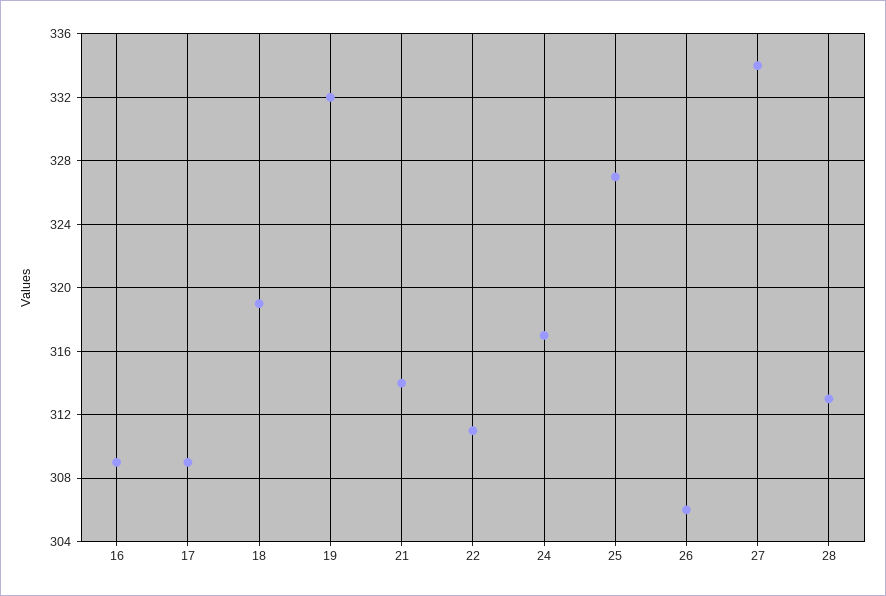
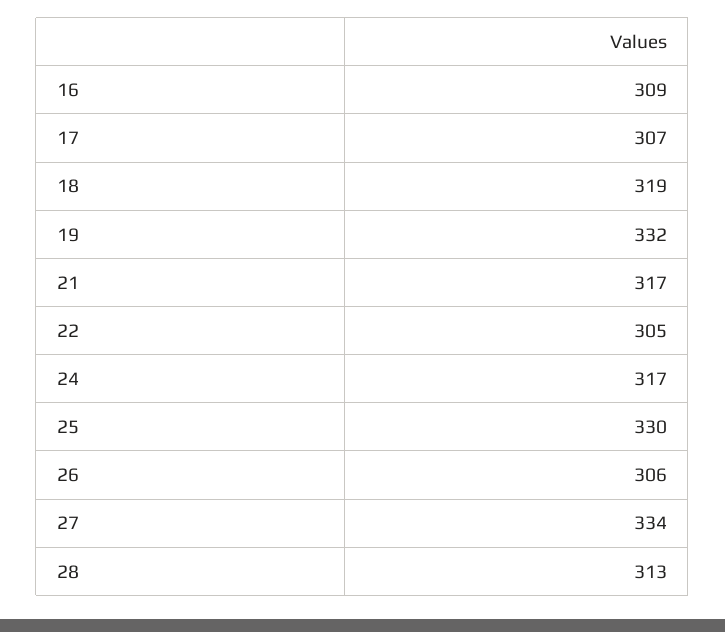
17: 309 -> 307
21: 314 -> 317
22: 311 -> 305
25: 327 -> 330

